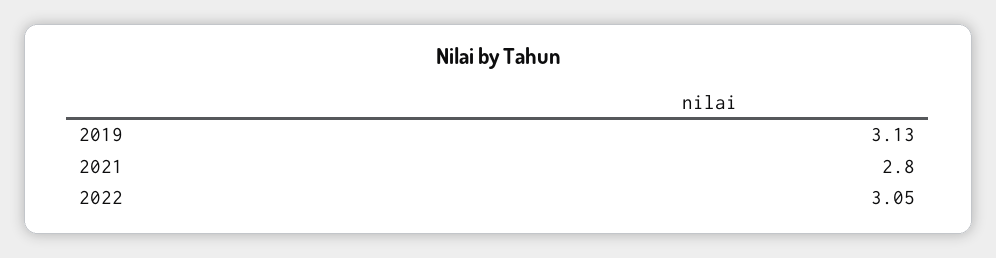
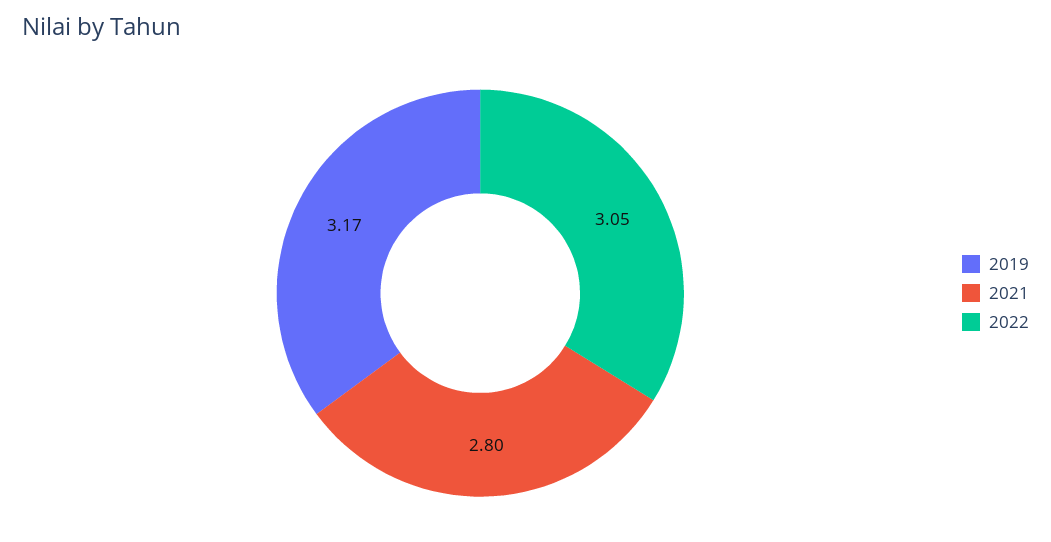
2019: 3.13 -> 3.17

